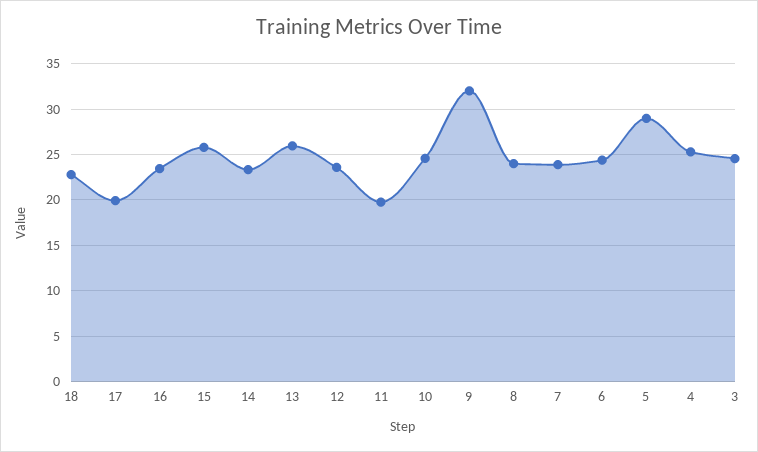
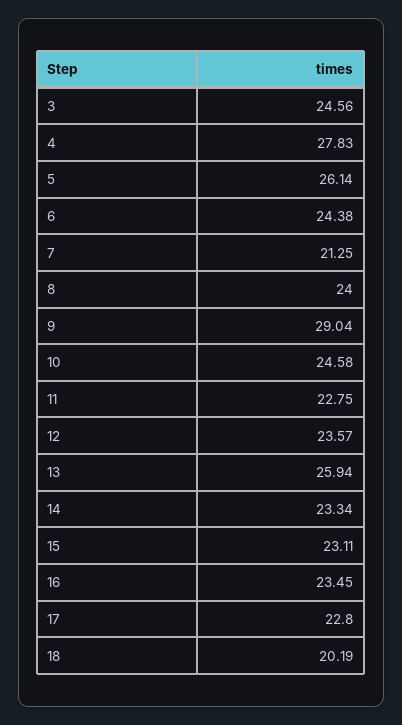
18: 23 -> 20.19
17: 20 -> 22.8
15: 26 -> 23.11
11: 20 -> 22.75
9: 32 -> 29.04
7: 24 -> 21.25
5: 29 -> 26.14
4: 25 -> 27.83

